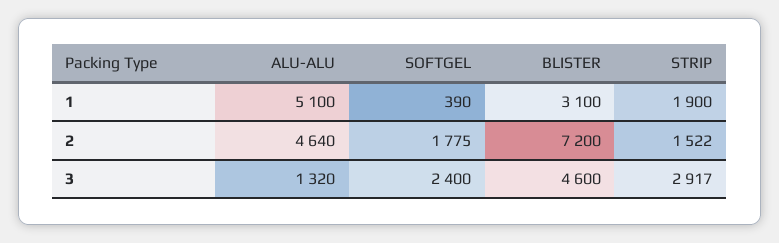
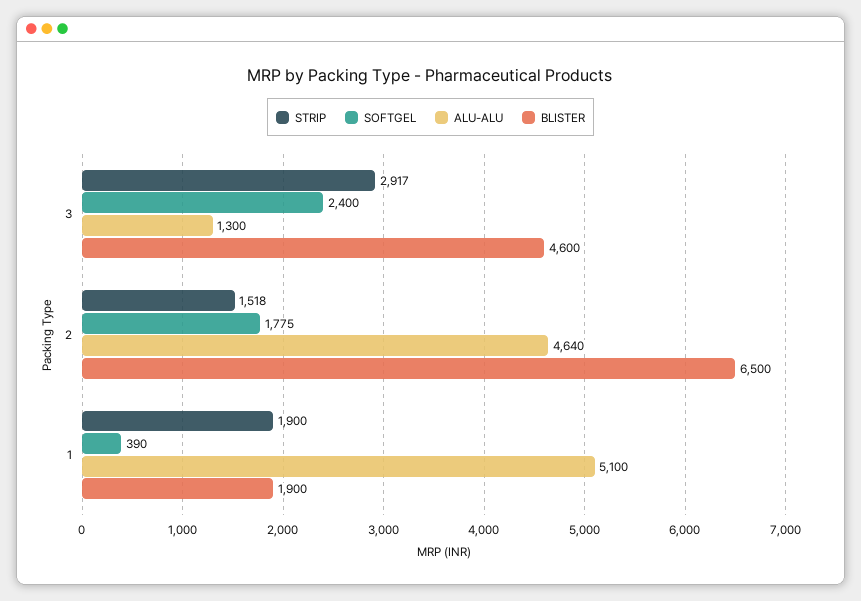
BLISTER, 1: 3100 -> 1900
BLISTER, 2: 7200 -> 6500
STRIP, 2: 1522 -> 1518
ALU-ALU, 3: 1320 -> 1300

